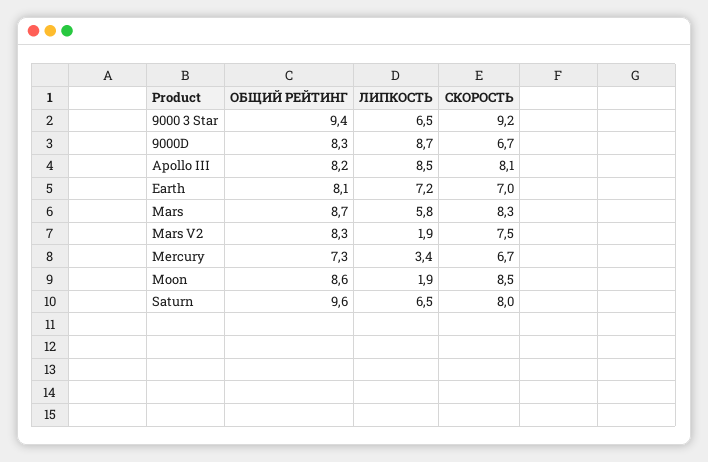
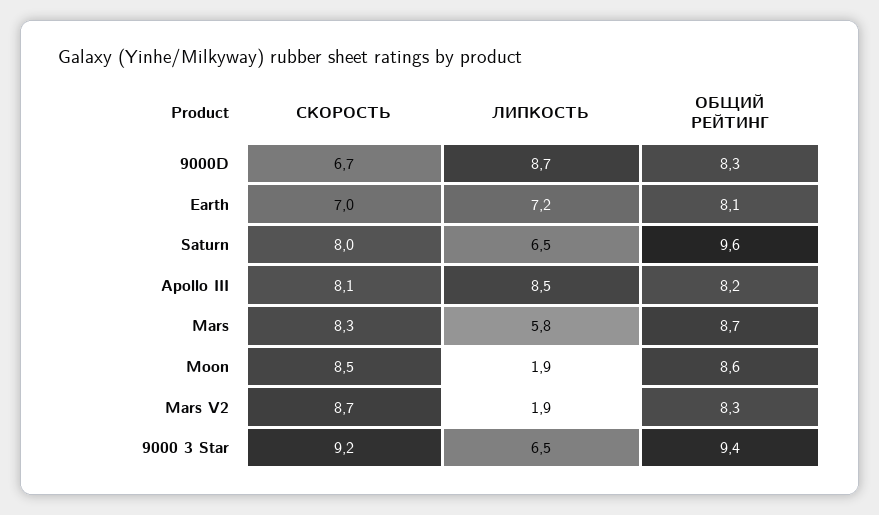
СКОРОСТЬ, Mars V2: 7.5 -> 8.7
ОБЩИЙ РЕЙТИНГ, Mercury: 7.3 -> none
ЛИПКОСТЬ, Mercury: 3.4 -> none
СКОРОСТЬ, Mercury: 6.7 -> none

